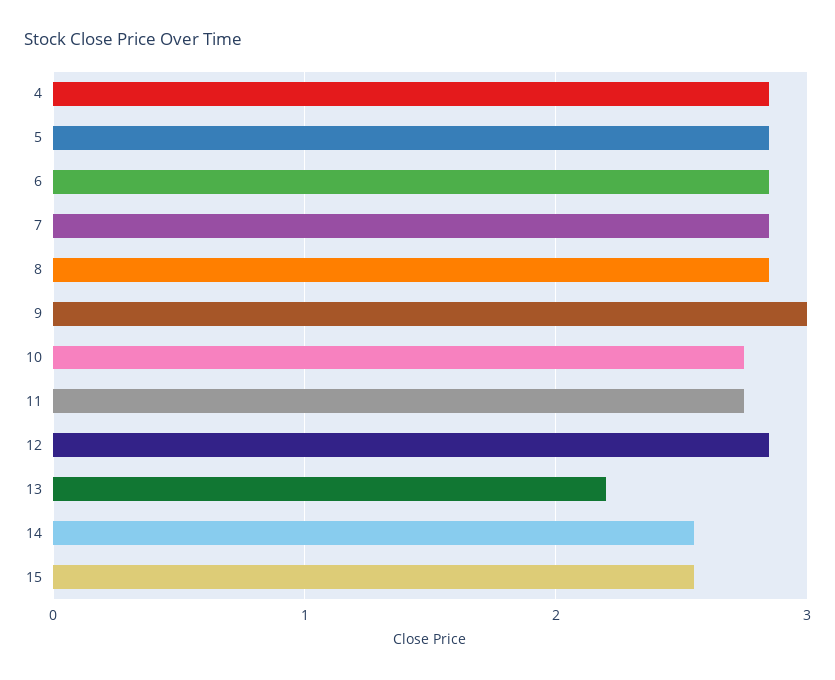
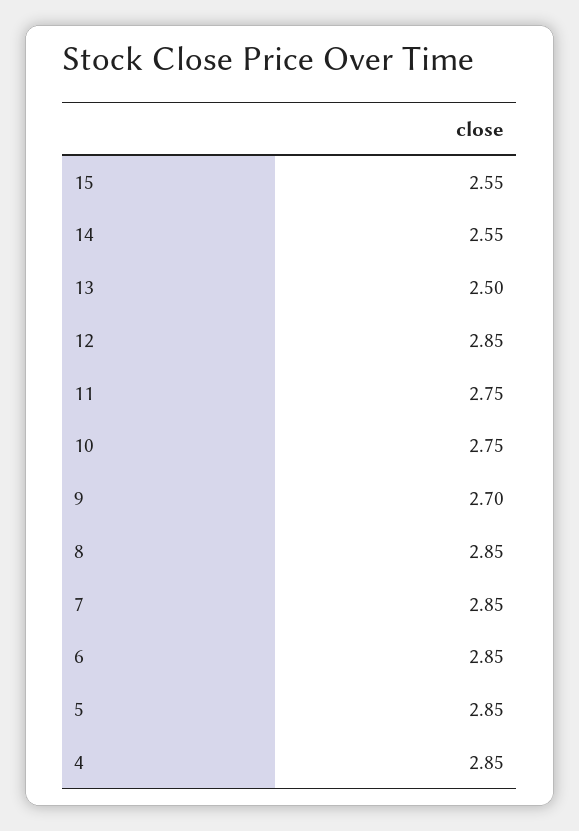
9: 3 -> 2.7
13: 2.2 -> 2.5

